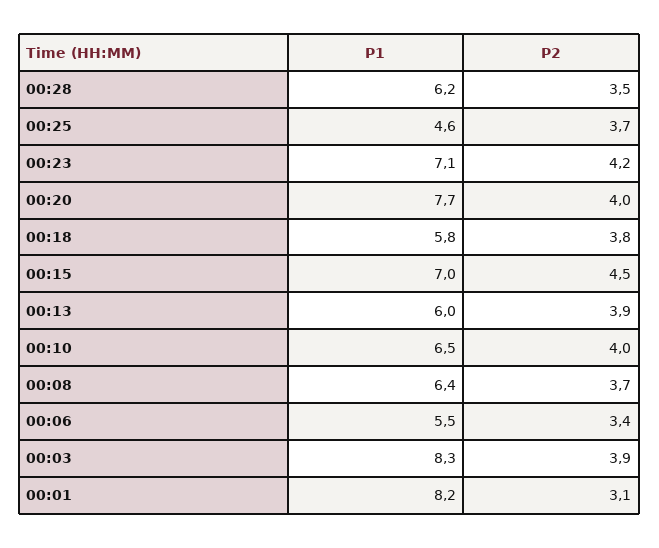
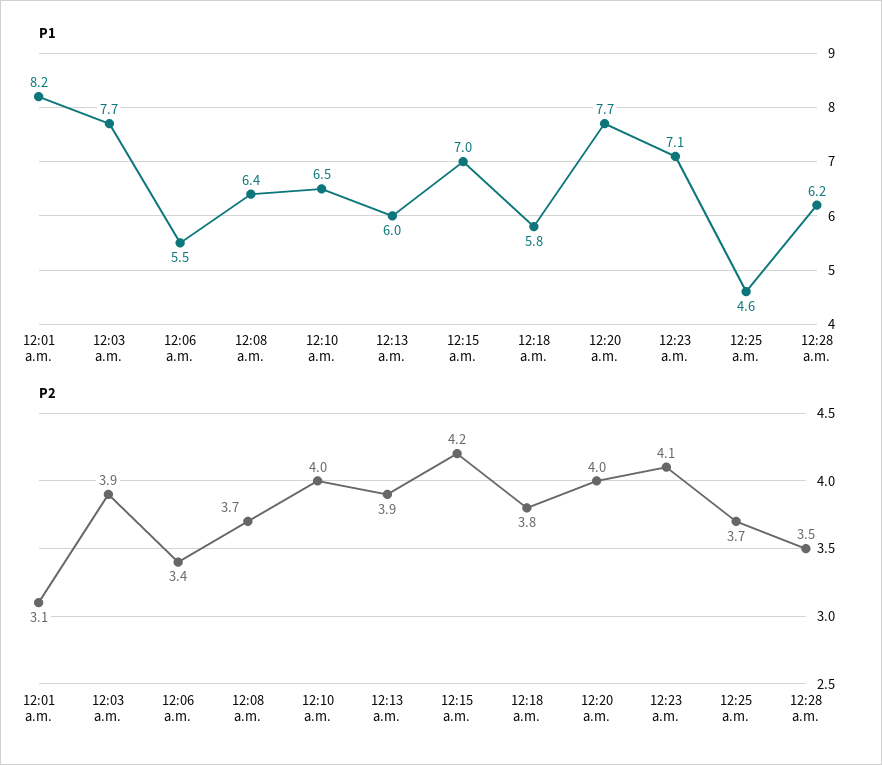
P2, 00:23: 4.2 -> 4.1
P2, 00:15: 4.5 -> 4.2
P1, 00:03: 8.3 -> 7.7

